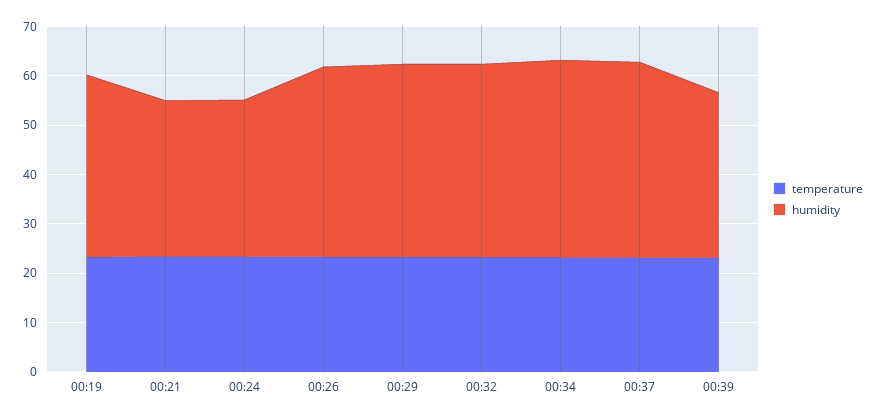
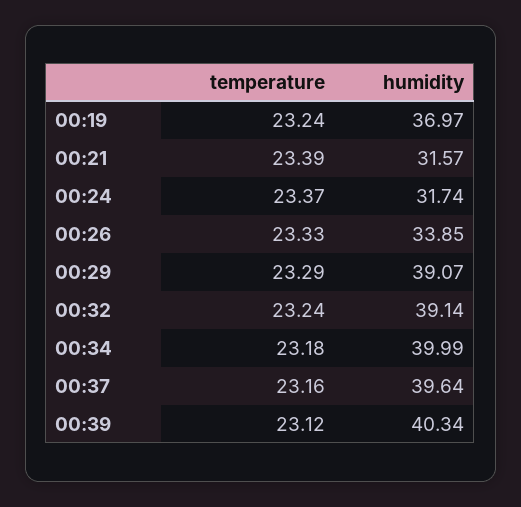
humidity, 00:26: 38 -> 33.85
humidity, 00:39: 34 -> 40.34

